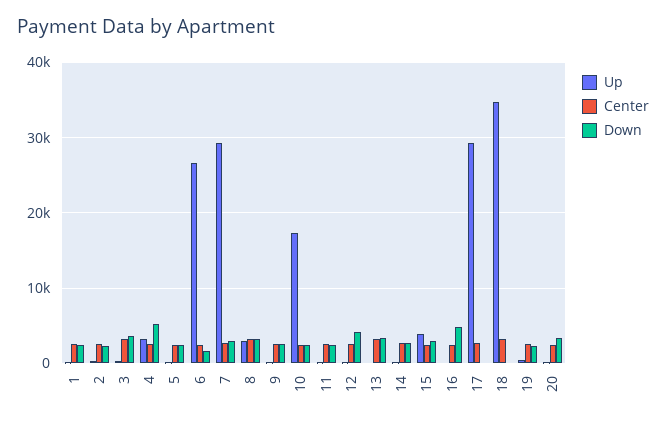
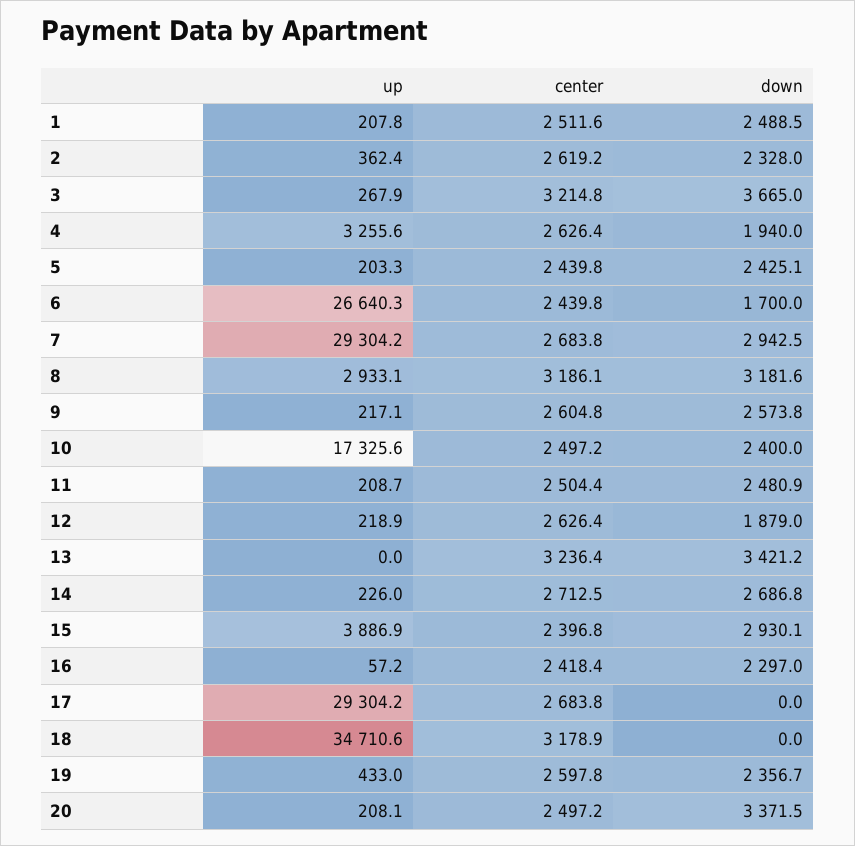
Down, 4: 5000 -> 1940
Down, 12: 4000 -> 1879
Down, 16: 5000 -> 2297

